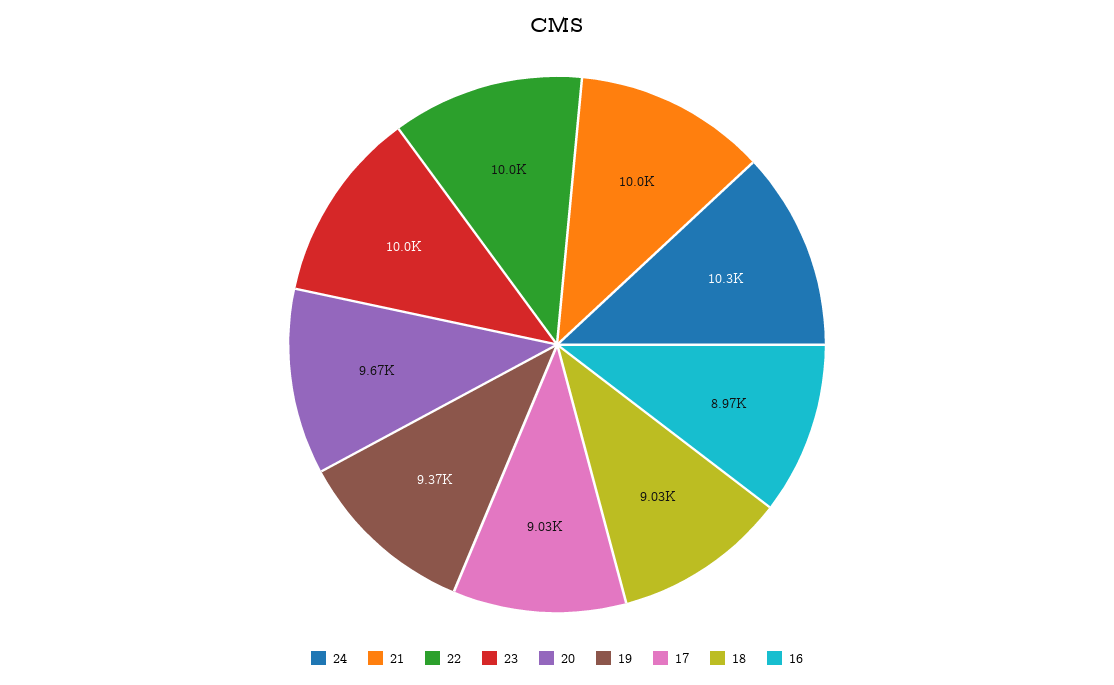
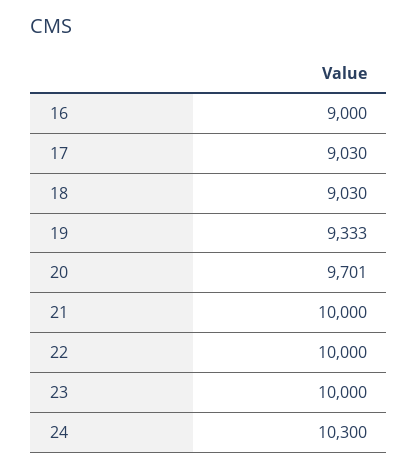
20: 9670 -> 9701
19: 9370 -> 9333
16: 8970 -> 9000

